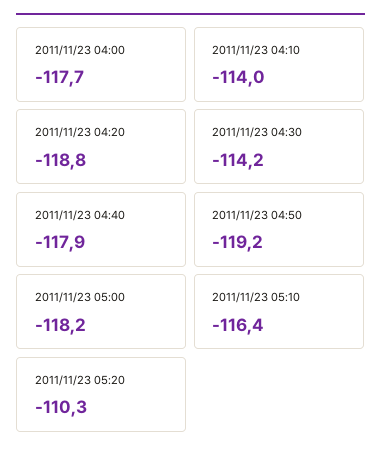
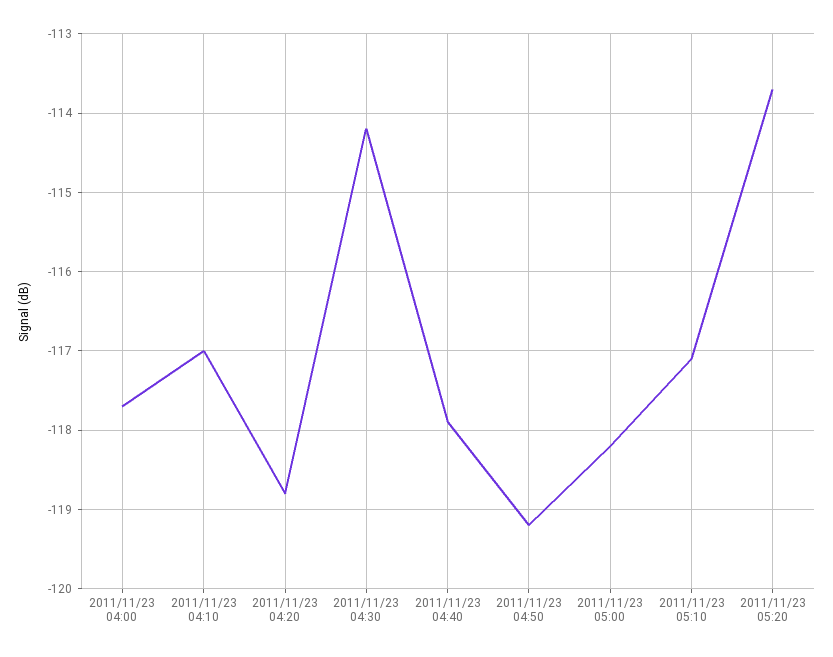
2011/11/23 04:10: -114 -> -117
2011/11/23 05:10: -116.4 -> -117.1
2011/11/23 05:20: -110.3 -> -113.7

